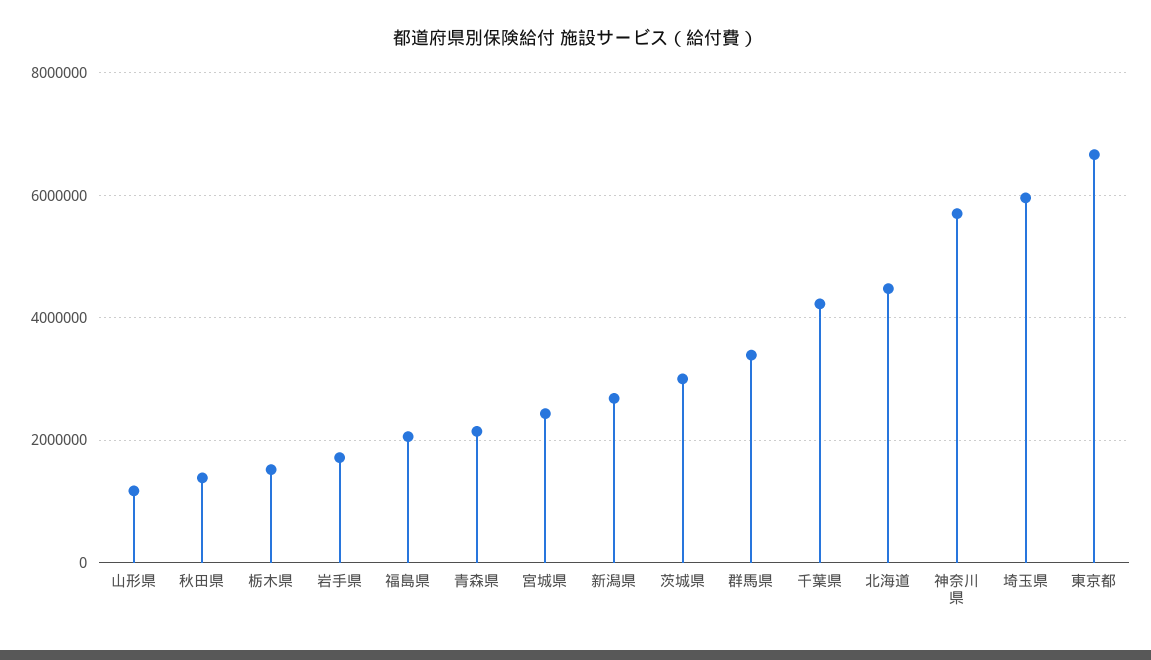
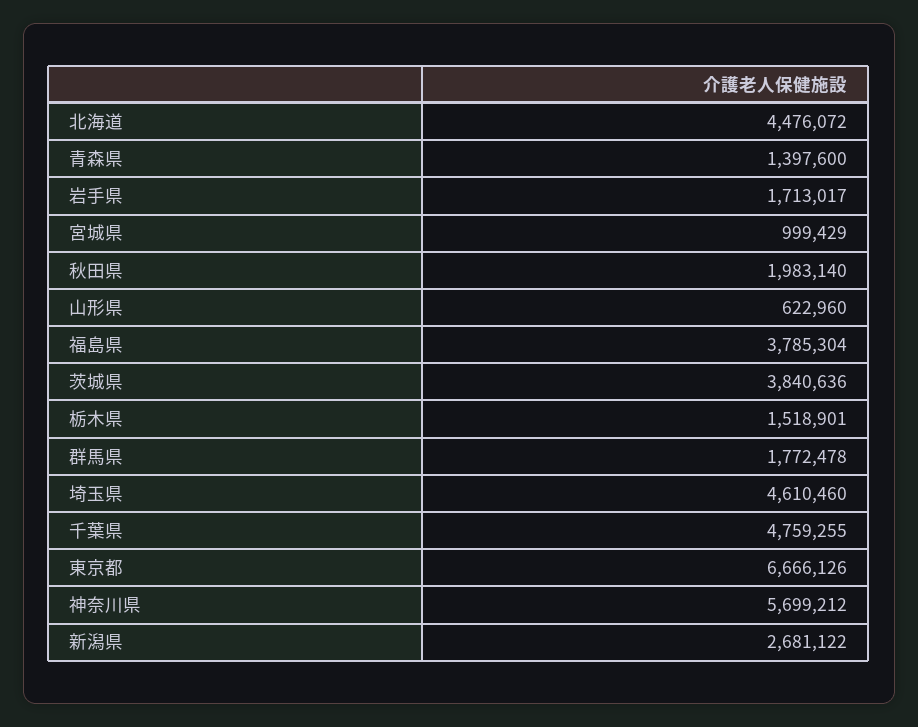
山形県: 1200000 -> 622960
秋田県: 1400000 -> 1983140
福島県: 2000000 -> 3785304
青森県: 2200000 -> 1397600
宮城県: 2400000 -> 999429
茨城県: 3000000 -> 3840636
群馬県: 3400000 -> 1772478
千葉県: 4200000 -> 4759255
埼玉県: 6000000 -> 4610460

